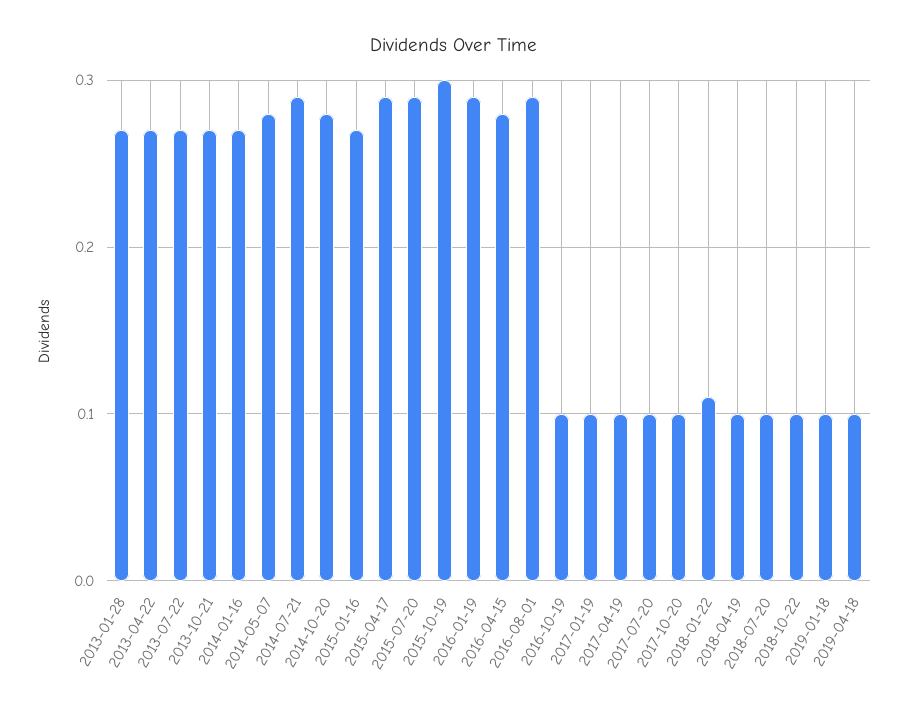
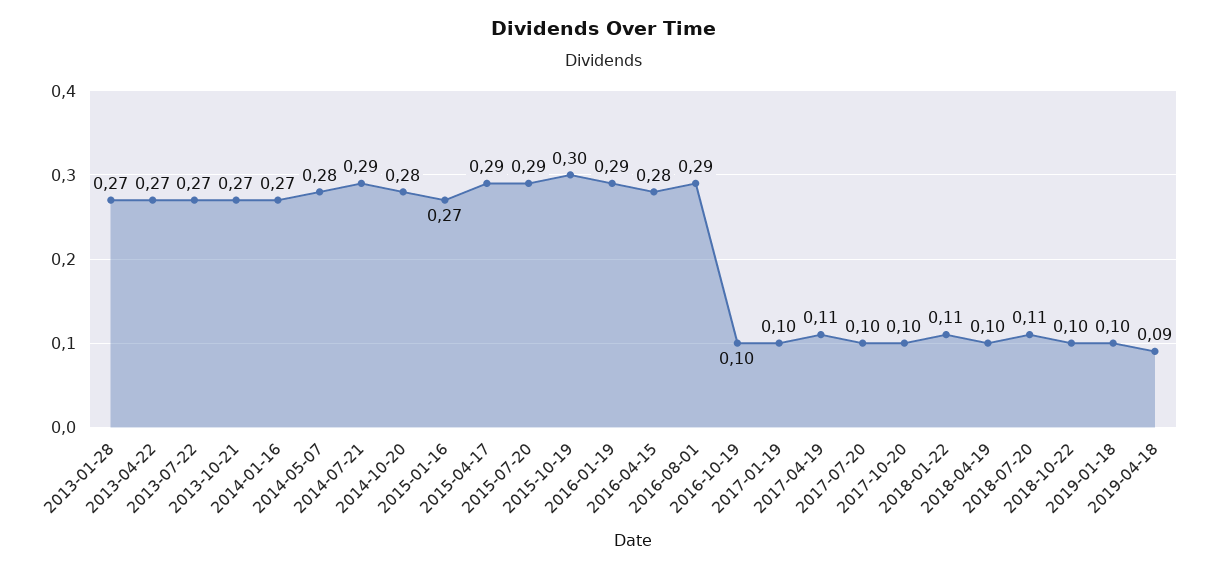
2017-04-19: 0.1 -> 0.11
2018-07-20: 0.1 -> 0.11
2019-04-18: 0.1 -> 0.09

